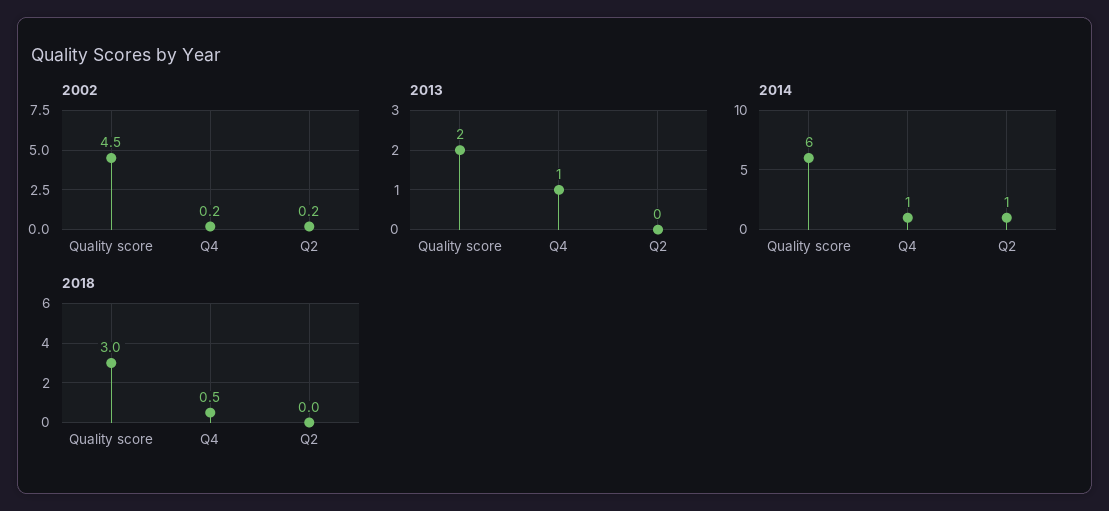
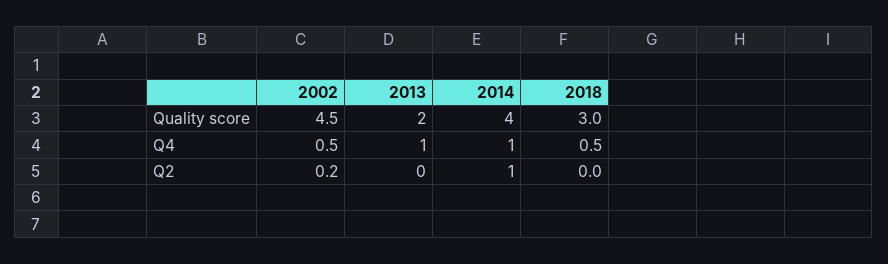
2002, Q4: 0.2 -> 0.5
2014, Quality score: 6 -> 4

